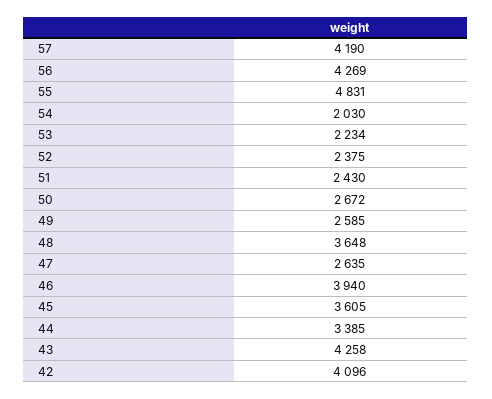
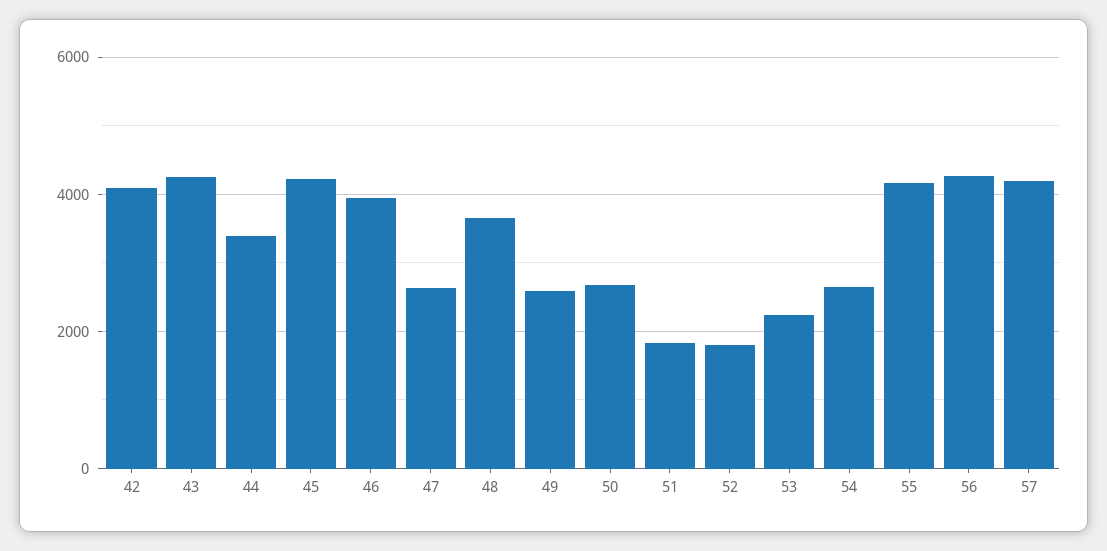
55: 4831 -> 4200
54: 2030 -> 2600
52: 2375 -> 1800
51: 2430 -> 1800
45: 3605 -> 4200

